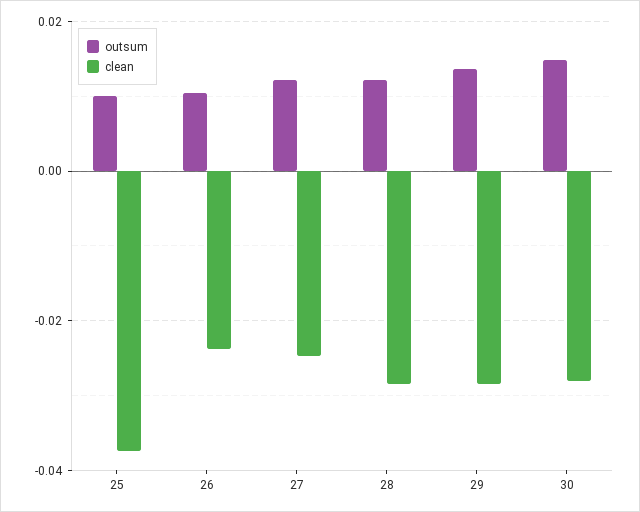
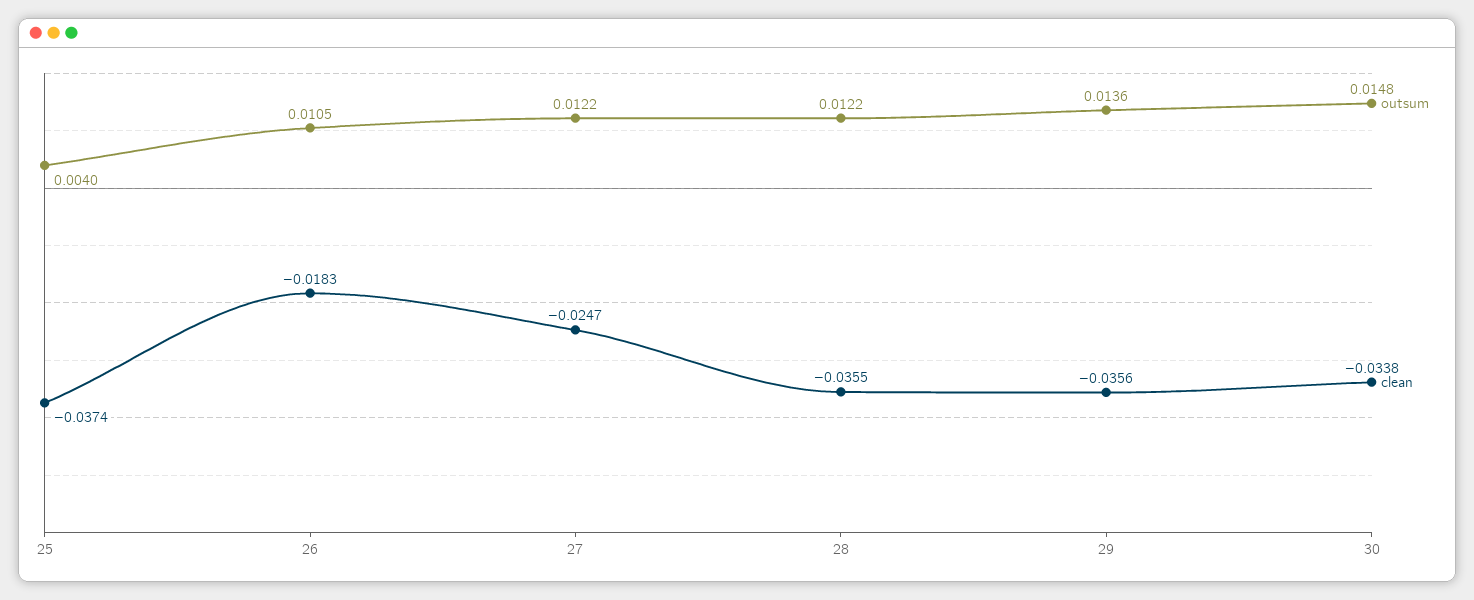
outsum, 25: 0.01 -> 0.004
clean, 26: -0.024 -> -0.0183
clean, 28: -0.028 -> -0.0355
clean, 29: -0.028 -> -0.0356
clean, 30: -0.028 -> -0.0338

